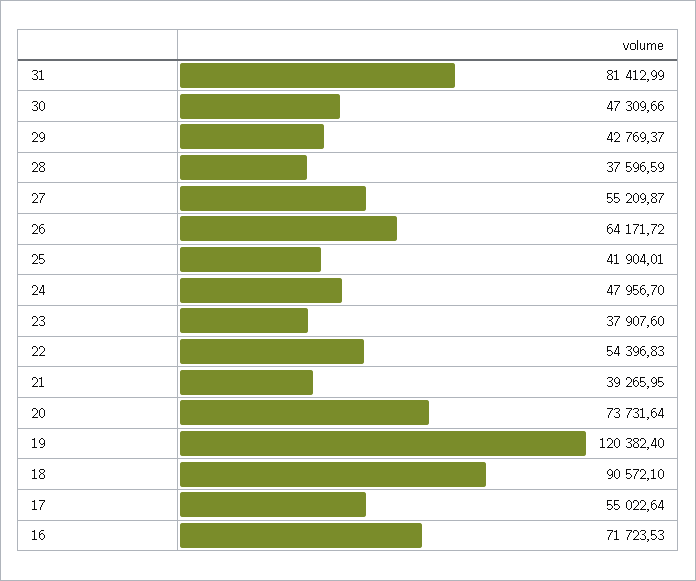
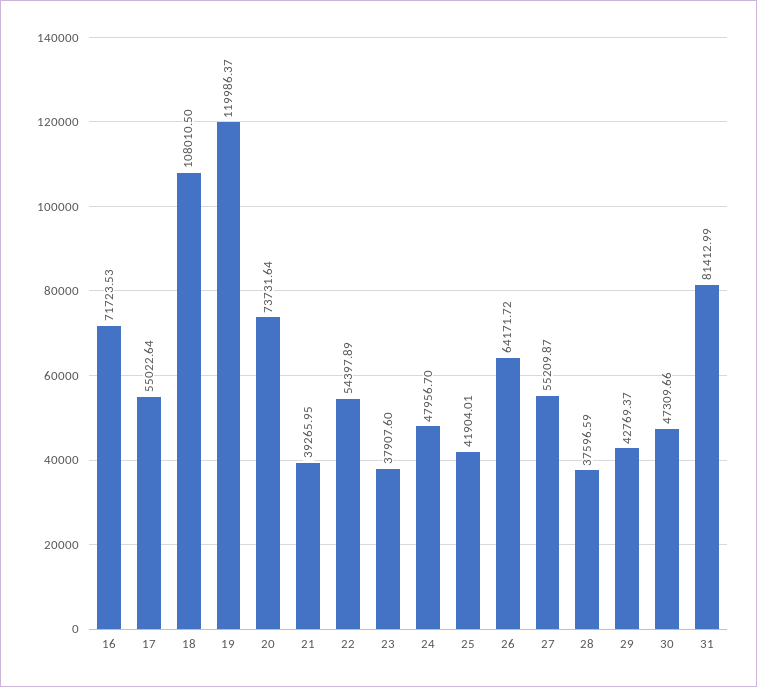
22: 54396.83 -> 54397.89
19: 120382.4 -> 119986.37
18: 90572.1 -> 108010.5

